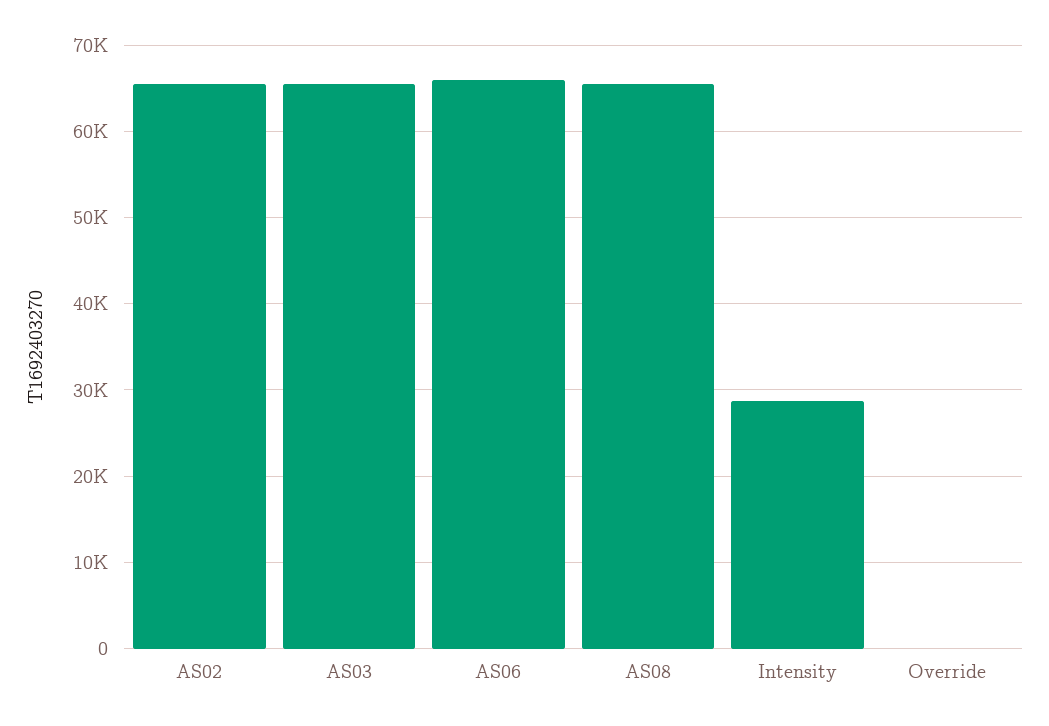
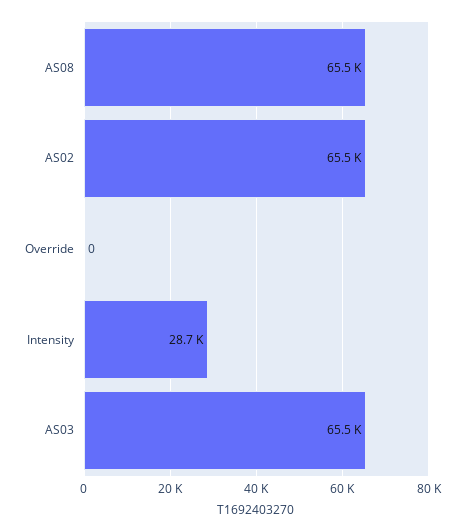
AS06: 66000 -> none

